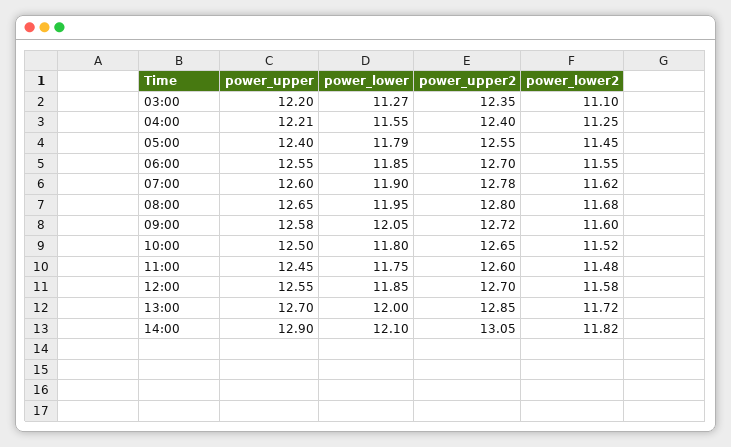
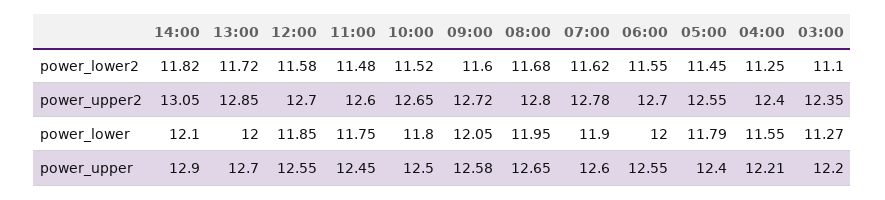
power_lower, 06:00: 11.85 -> 12

